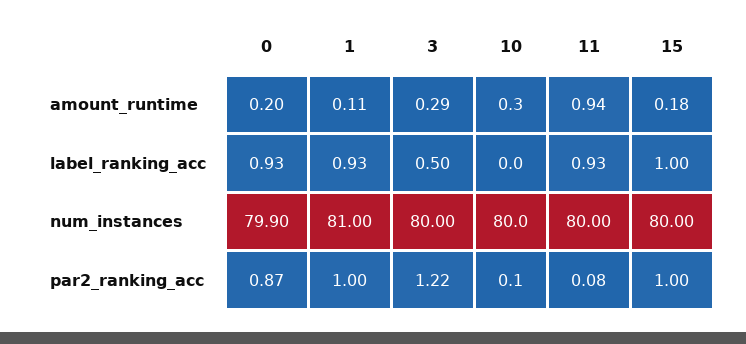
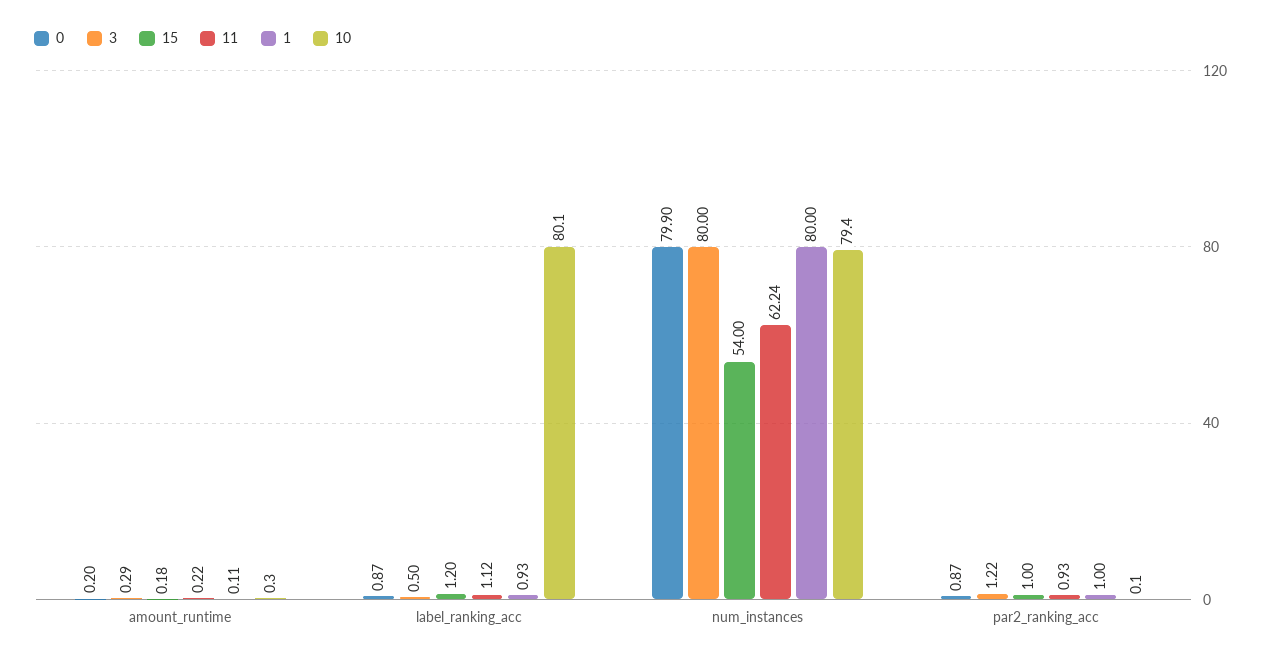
11, amount_runtime: 0.94 -> 0.22
0, label_ranking_acc: 0.93 -> 0.87
10, label_ranking_acc: 0 -> 80.1
11, label_ranking_acc: 0.93 -> 1.12
15, label_ranking_acc: 1 -> 1.2
1, num_instances: 81 -> 80
10, num_instances: 80 -> 79.4
11, num_instances: 80 -> 62.24
15, num_instances: 80 -> 54
11, par2_ranking_acc: 0.08 -> 0.93

